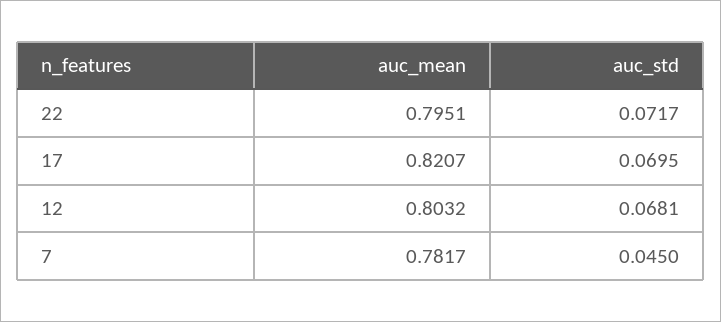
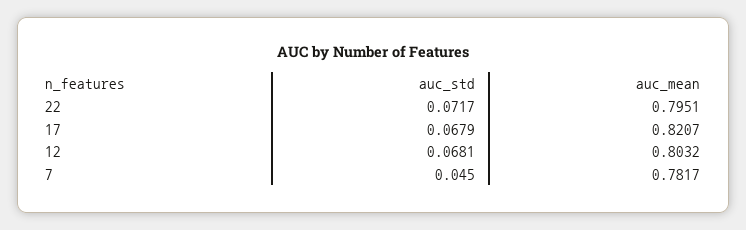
auc_std, 17: 0.0695 -> 0.0679

